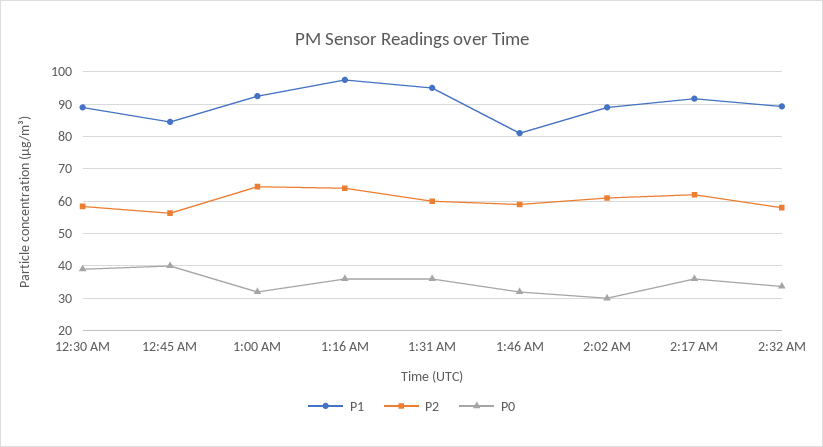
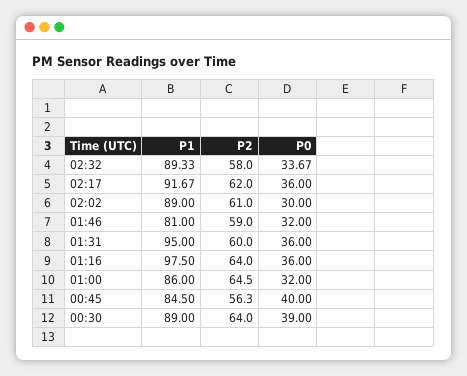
P2, 12:30 AM: 58 -> 64
P1, 1:00 AM: 92 -> 86

